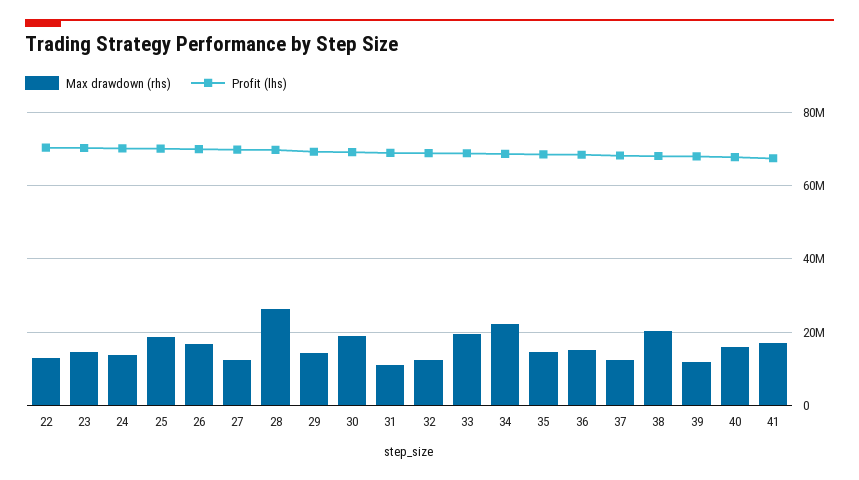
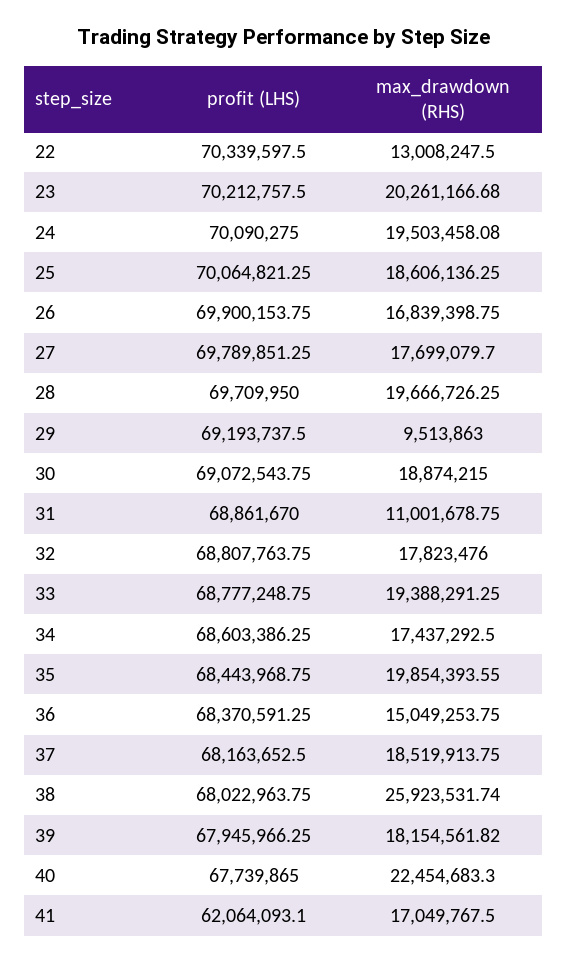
Max drawdown (rhs), 23: 14000000 -> 20261166.68
Max drawdown (rhs), 24: 14000000 -> 19503458.08
Max drawdown (rhs), 27: 12000000 -> 17699079.7
Max drawdown (rhs), 28: 26000000 -> 19666726.25
Max drawdown (rhs), 29: 14000000 -> 9513863
Max drawdown (rhs), 32: 12000000 -> 17823476
Max drawdown (rhs), 34: 22000000 -> 17437292.5
Max drawdown (rhs), 35: 14000000 -> 19854393.55
Max drawdown (rhs), 37: 12000000 -> 18519913.75
Max drawdown (rhs), 38: 20000000 -> 25923531.74
Max drawdown (rhs), 39: 12000000 -> 18154561.82
Max drawdown (rhs), 40: 16000000 -> 22454683.3
Profit (lhs), 41: 68000000 -> 62064093.1

